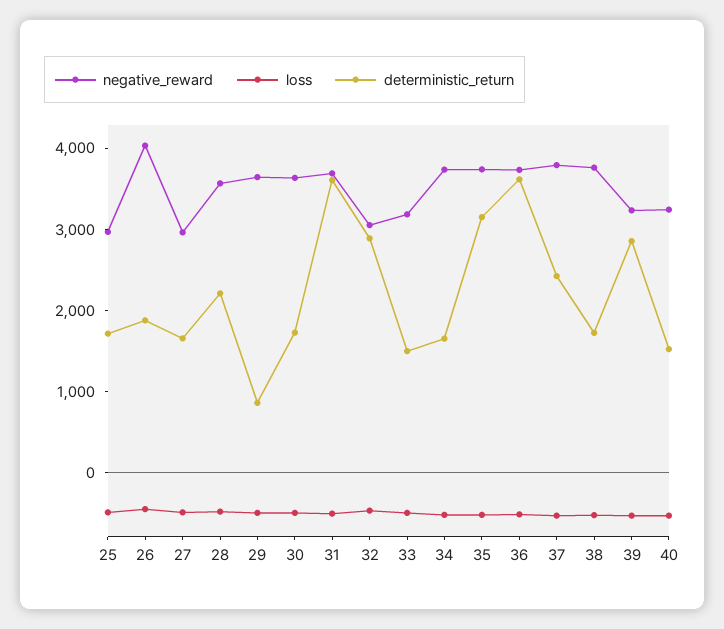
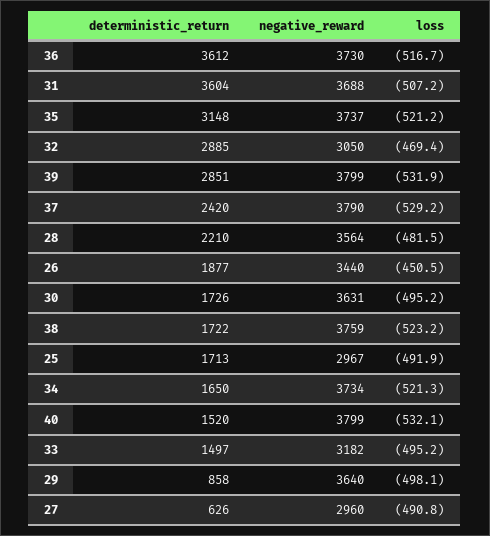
negative_reward, 26: 4000 -> 3440
deterministic_return, 27: 1600 -> 626
negative_reward, 39: 3200 -> 3799
negative_reward, 40: 3200 -> 3799

